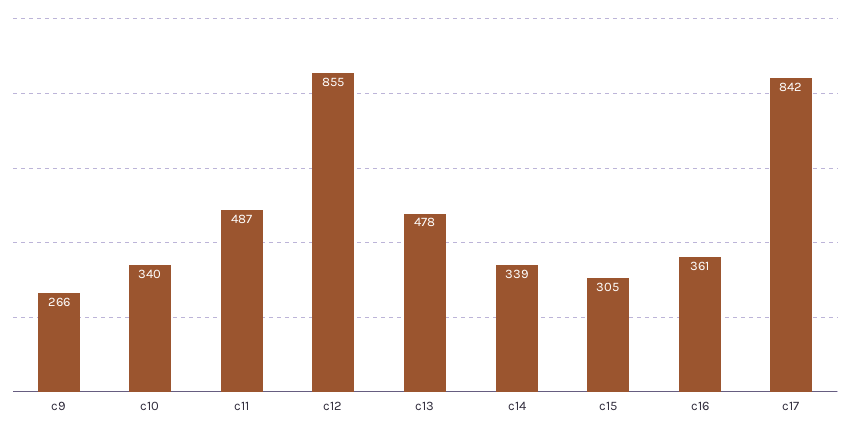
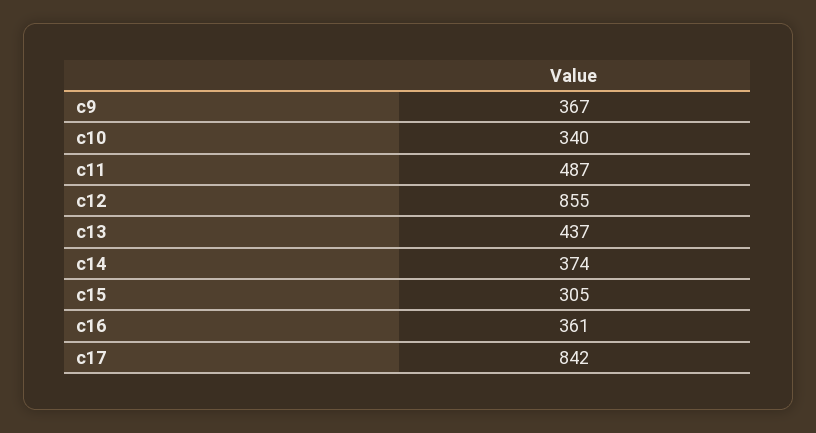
c9: 266 -> 367
c13: 478 -> 437
c14: 339 -> 374

